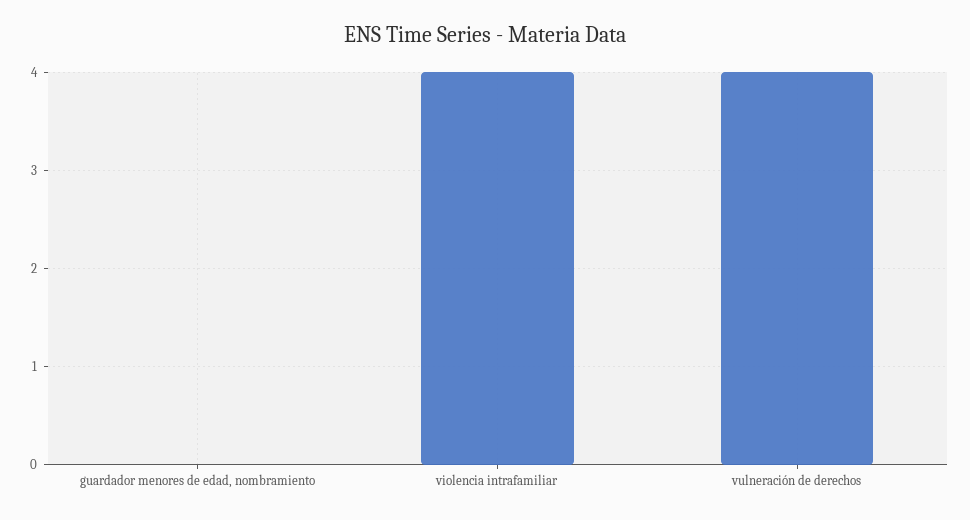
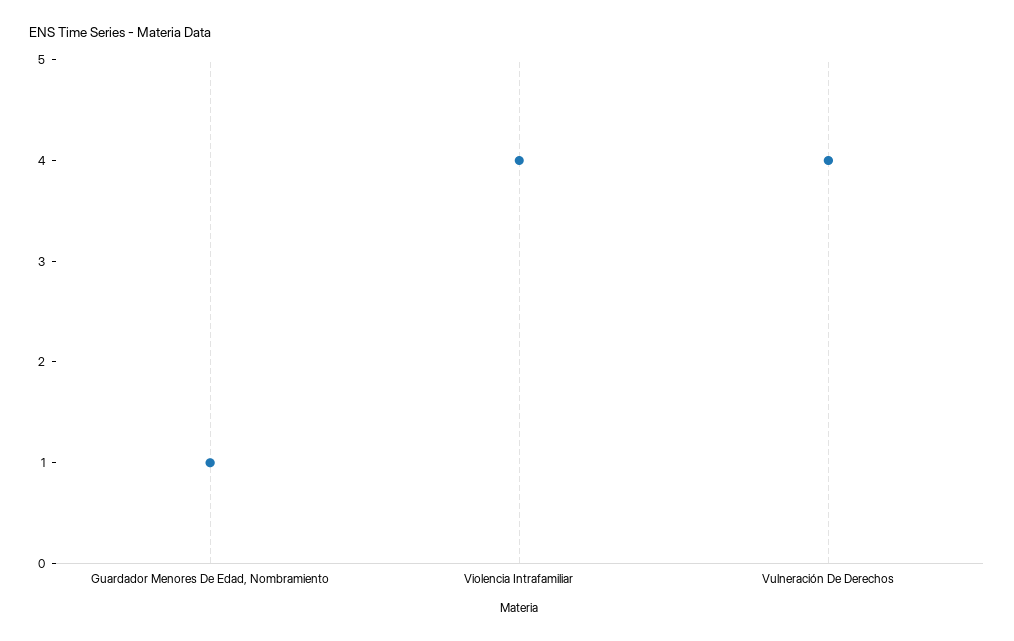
guardador menores de edad, nombramiento: 0 -> 1

